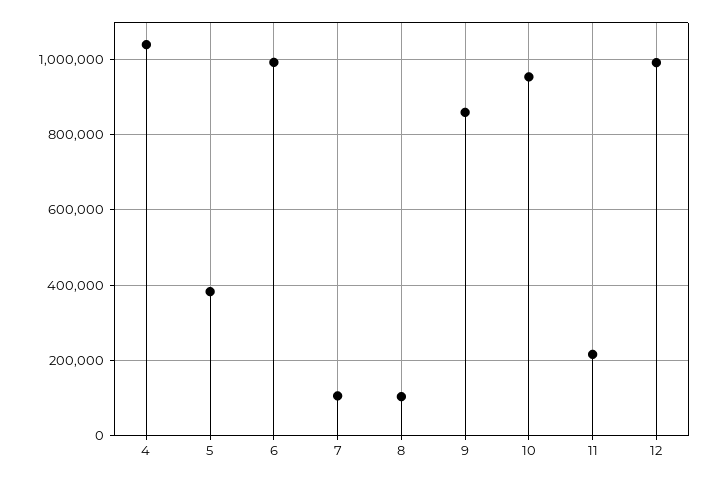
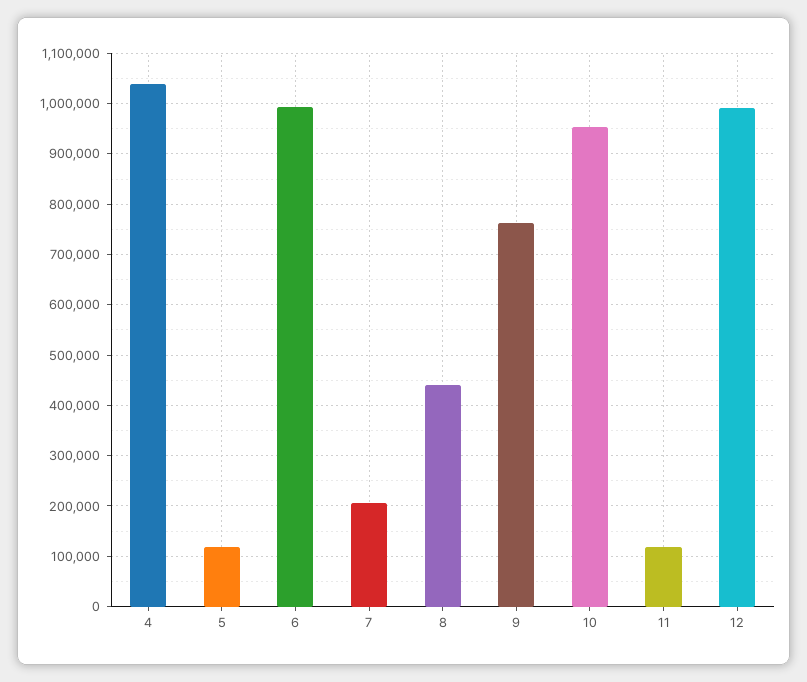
5: 380000 -> 120000
7: 100000 -> 200000
8: 100000 -> 440000
9: 860000 -> 760000
11: 220000 -> 120000

